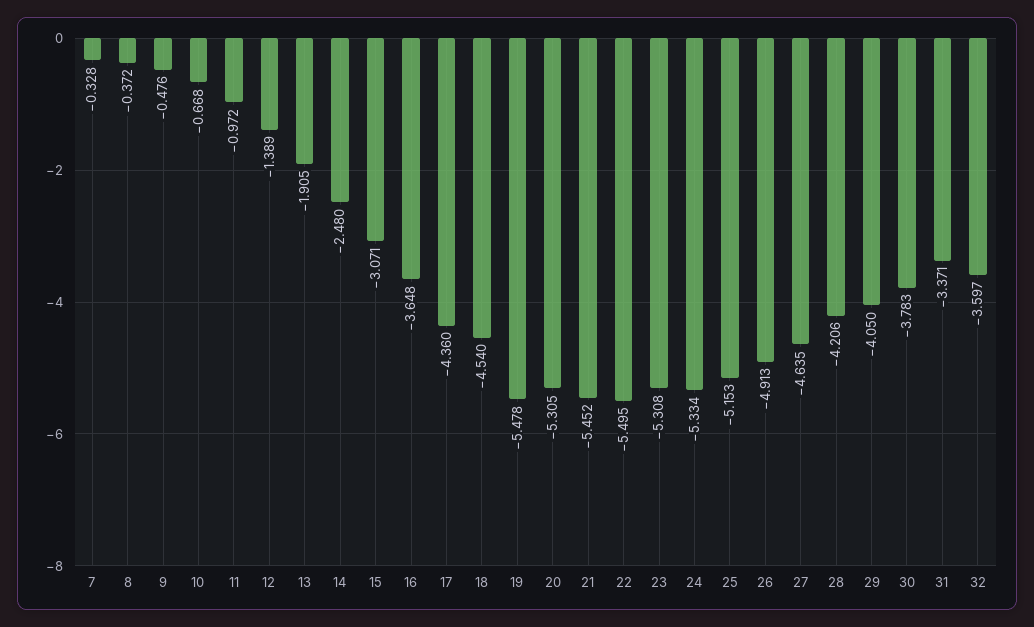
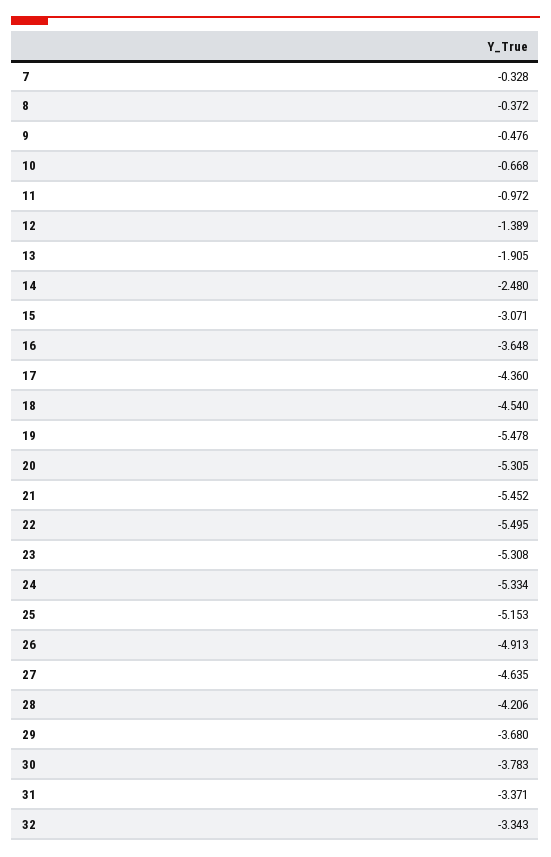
29: -4.05 -> -3.68
32: -3.597 -> -3.343

